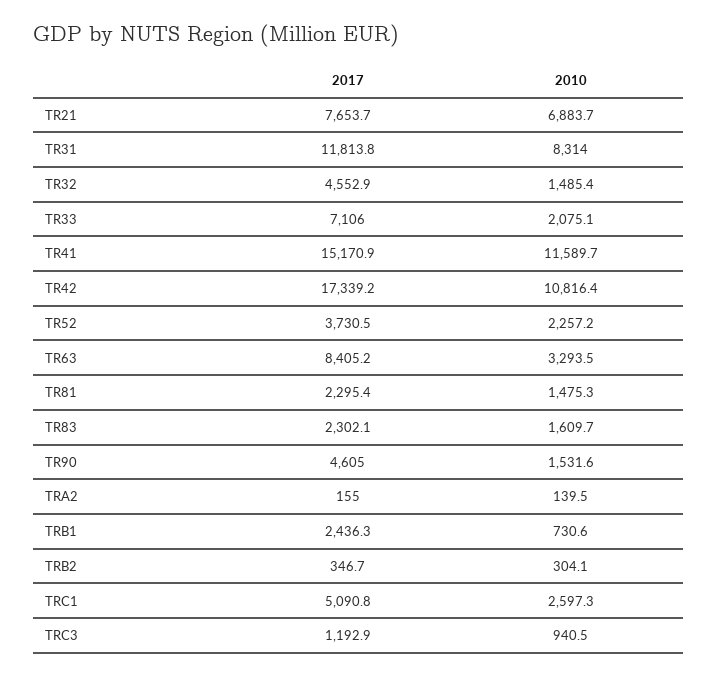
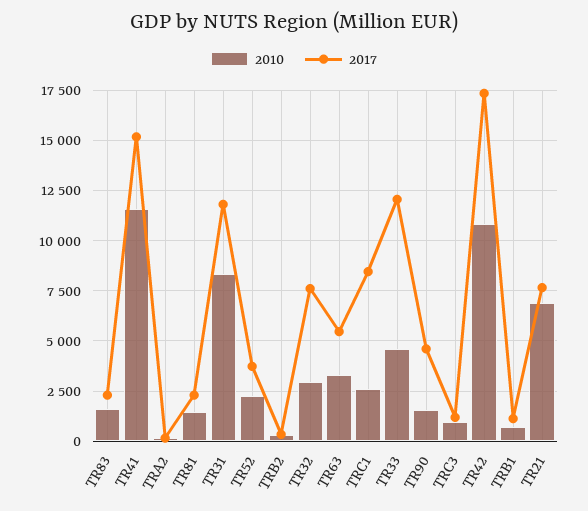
2017, TR32: 4552.9 -> 7500
2010, TR32: 1485.4 -> 3000
2017, TR33: 7106 -> 12000
2010, TR33: 2075.1 -> 4500
2017, TR63: 8405.2 -> 5500
2017, TRB1: 2436.3 -> 1000
2017, TRC1: 5090.8 -> 8500

